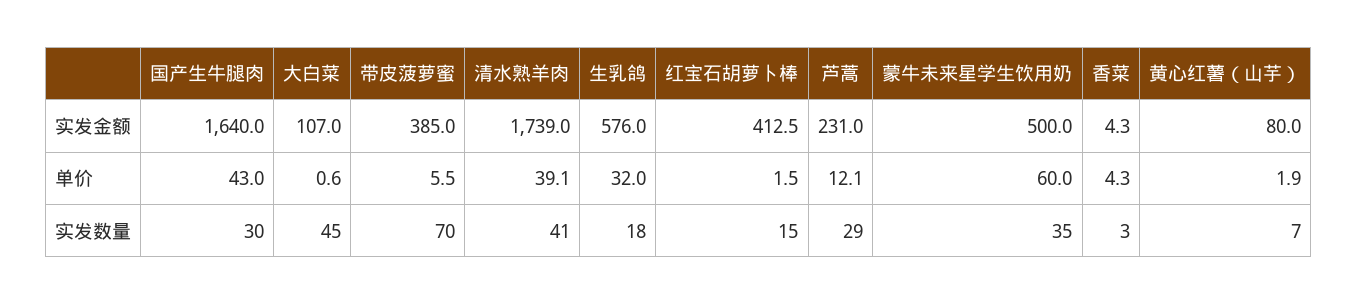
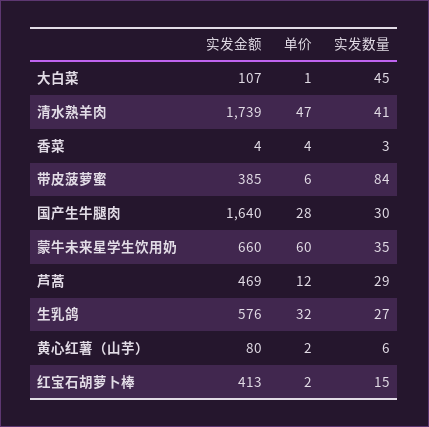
芦蒿, 实发金额: 231 -> 469
蒙牛未来星学生饮用奶, 实发金额: 500 -> 660
国产生牛腿肉, 单价: 43 -> 28
清水熟羊肉, 单价: 39.1 -> 47
带皮菠萝蜜, 实发数量: 70 -> 84
生乳鸽, 实发数量: 18 -> 27
黄心红薯（山芋）, 实发数量: 7 -> 6

